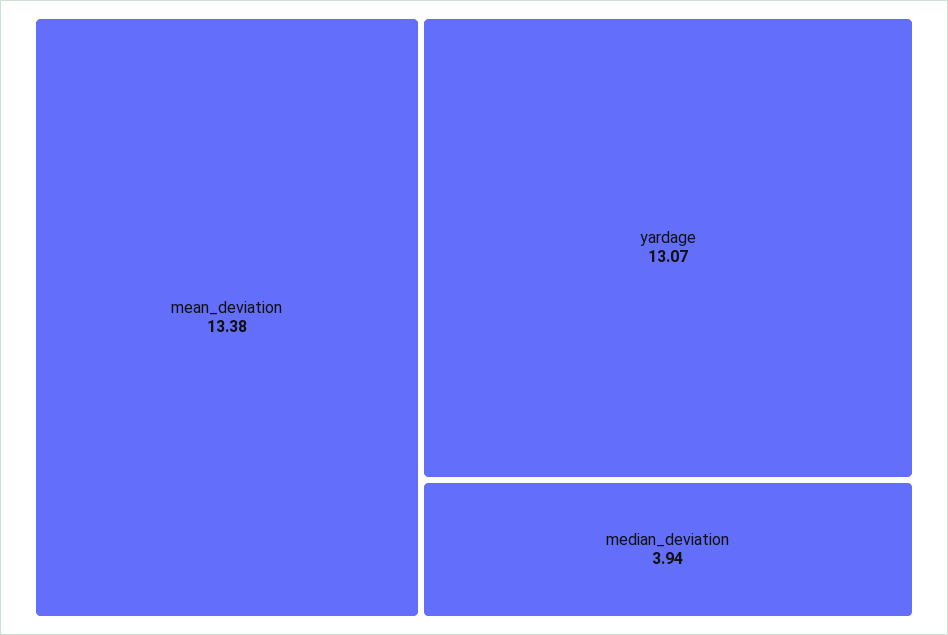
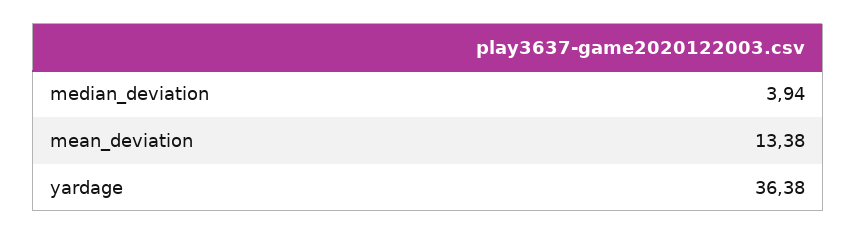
yardage: 13.07 -> 36.38

